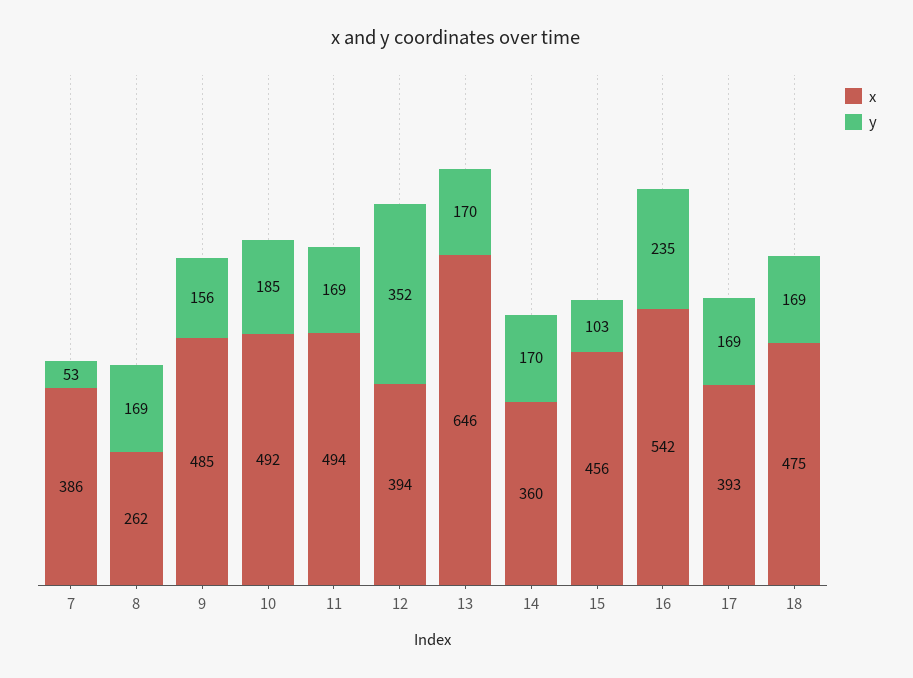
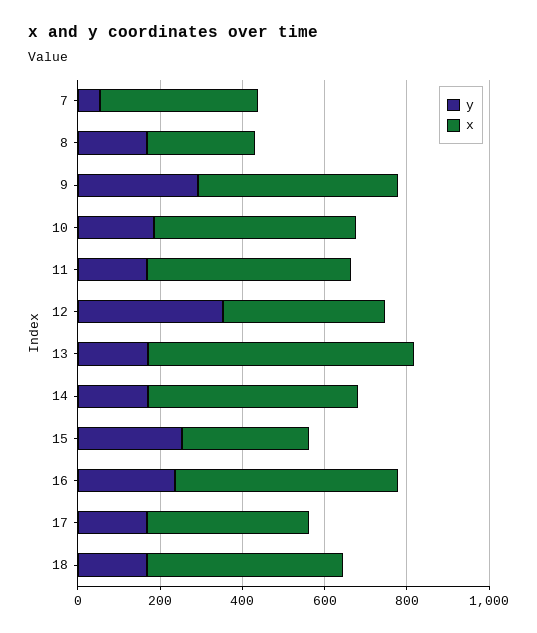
y, 9: 156 -> 300
x, 14: 360 -> 500
x, 15: 456 -> 300
y, 15: 103 -> 250

